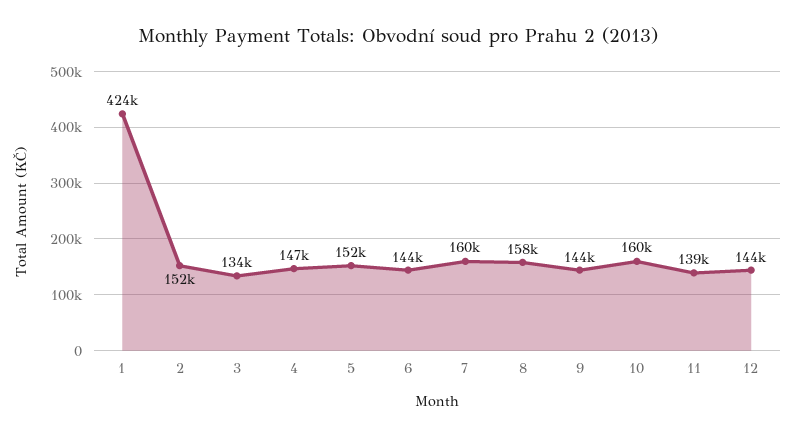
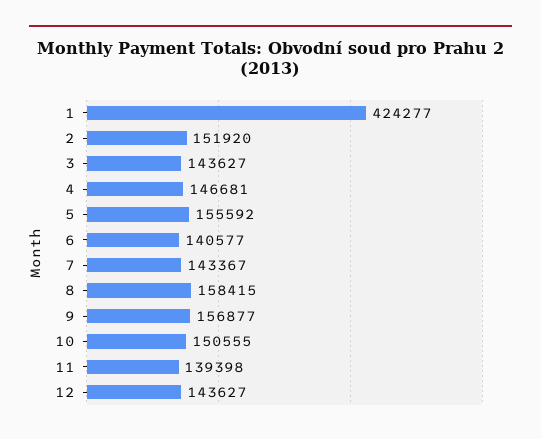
3: 134000 -> 143627
5: 152000 -> 155592
6: 144000 -> 140577
7: 160000 -> 143367
9: 144000 -> 156877
10: 160000 -> 150555

